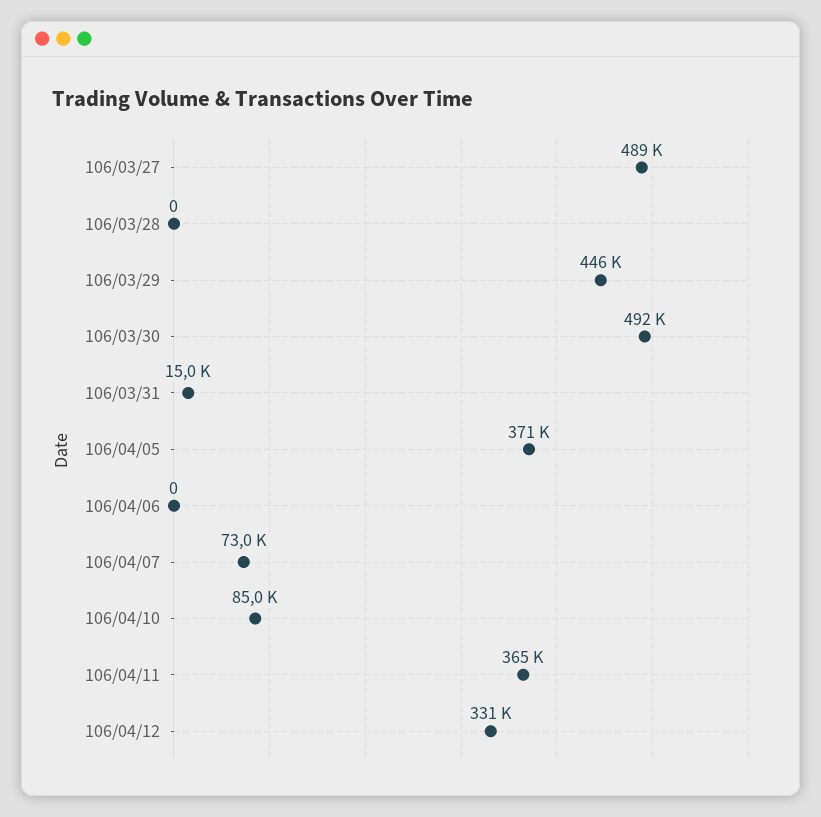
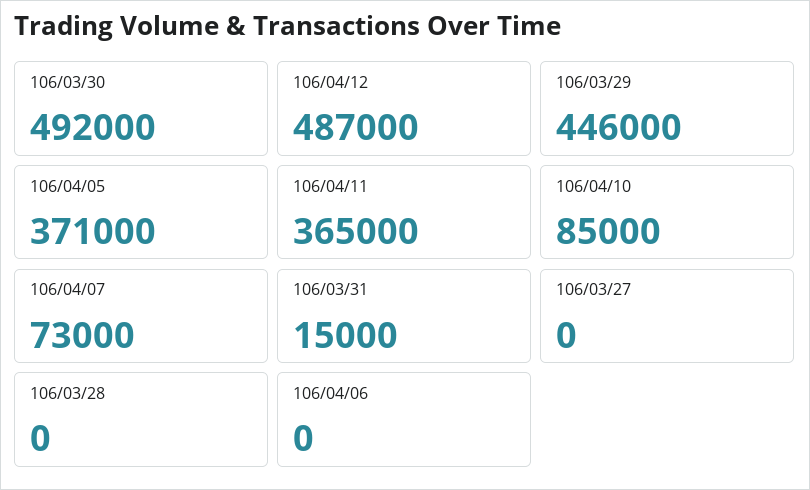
106/03/27: 489000 -> 0
106/04/12: 331000 -> 487000

